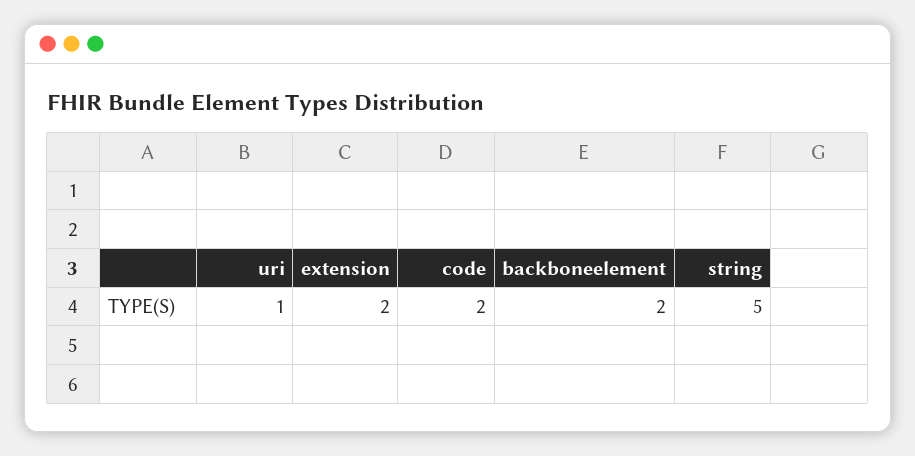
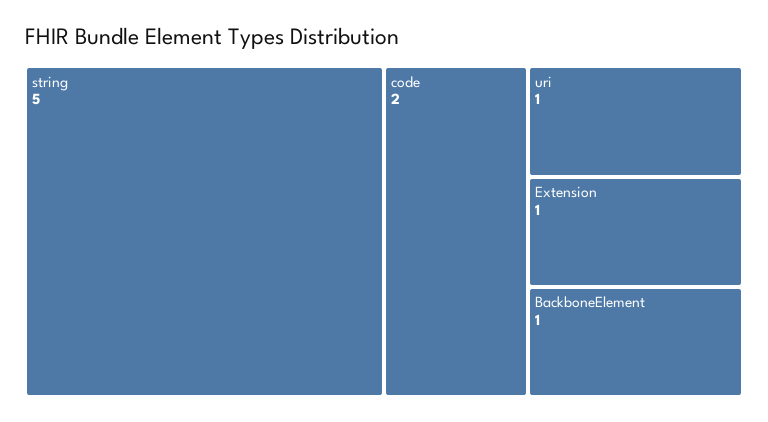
extension: 2 -> 1
backboneelement: 2 -> 1

